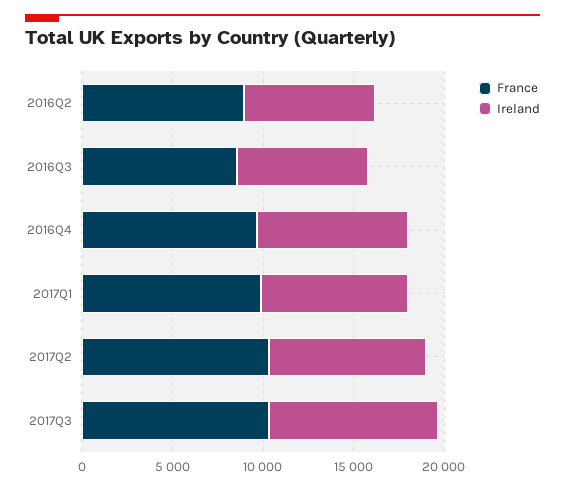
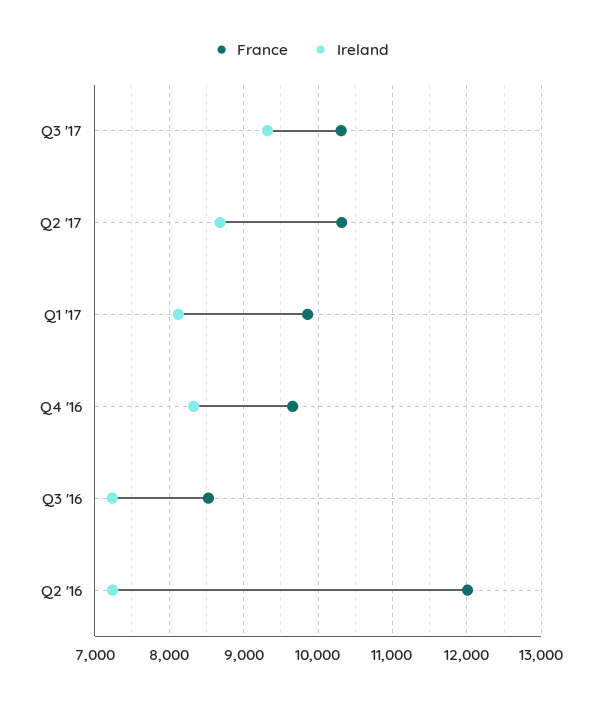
France, 2016Q2: 9000 -> 12000

